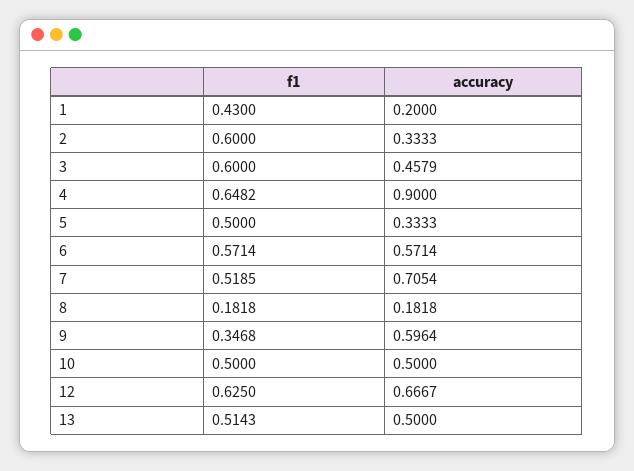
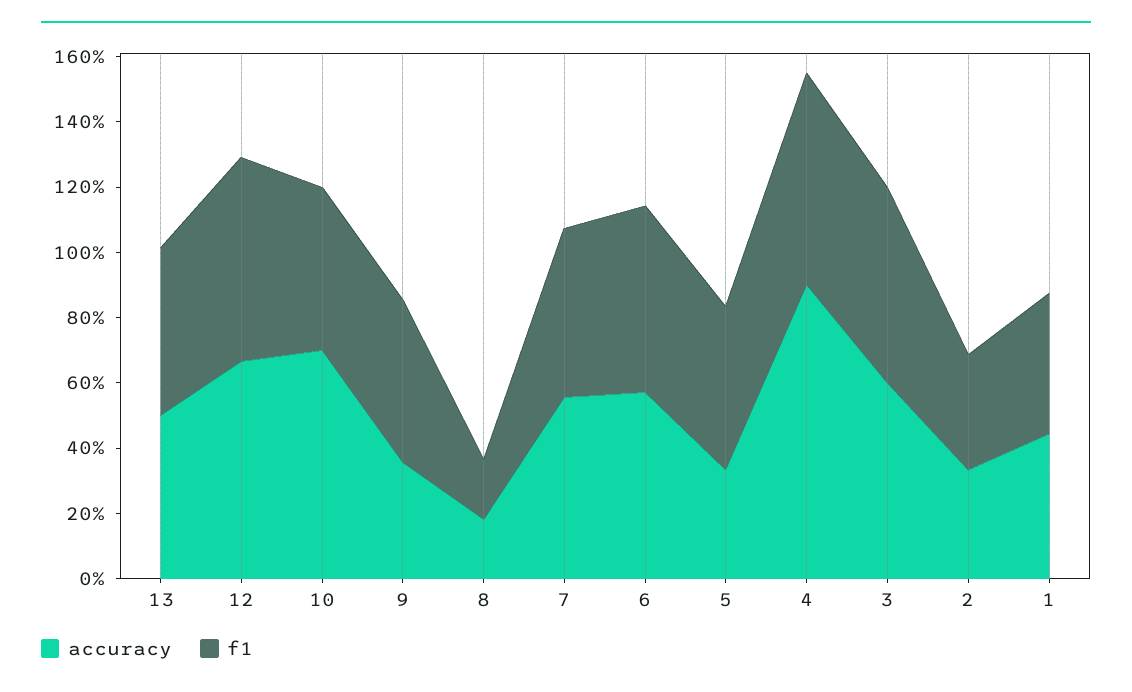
accuracy, 1: 0.2 -> 0.45
f1, 2: 0.6 -> 0.35
accuracy, 3: 0.4579 -> 0.6
accuracy, 7: 0.7054 -> 0.55
f1, 9: 0.3468 -> 0.5
accuracy, 9: 0.5964 -> 0.35
accuracy, 10: 0.5 -> 0.7

